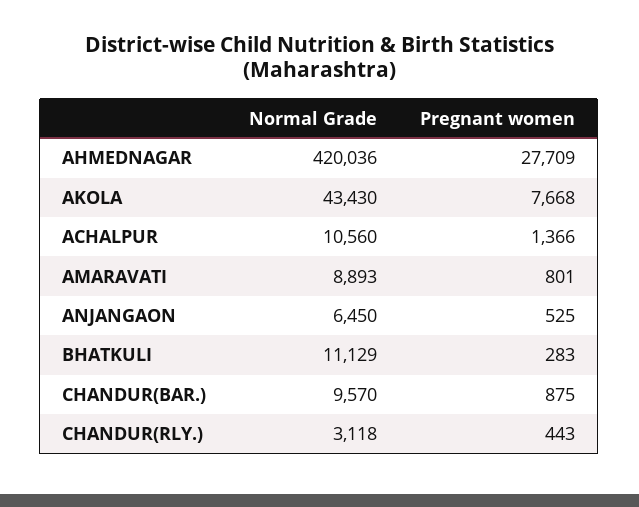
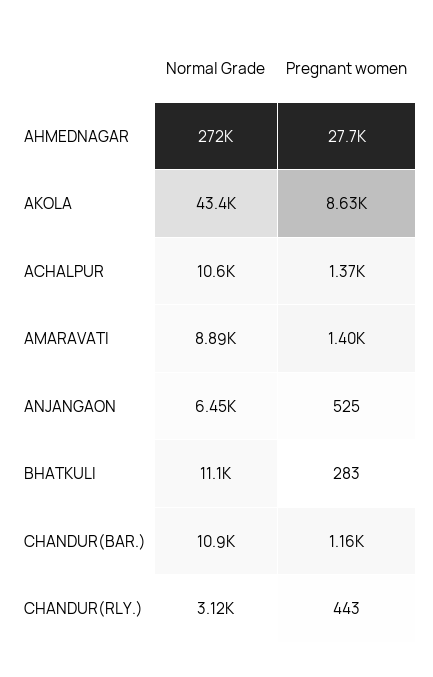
Normal Grade, AHMEDNAGAR: 420036 -> 272000
Pregnant women, AKOLA: 7668 -> 8630
Pregnant women, AMARAVATI: 801 -> 1400
Normal Grade, CHANDUR(BAR.): 9570 -> 10900
Pregnant women, CHANDUR(BAR.): 875 -> 1160

